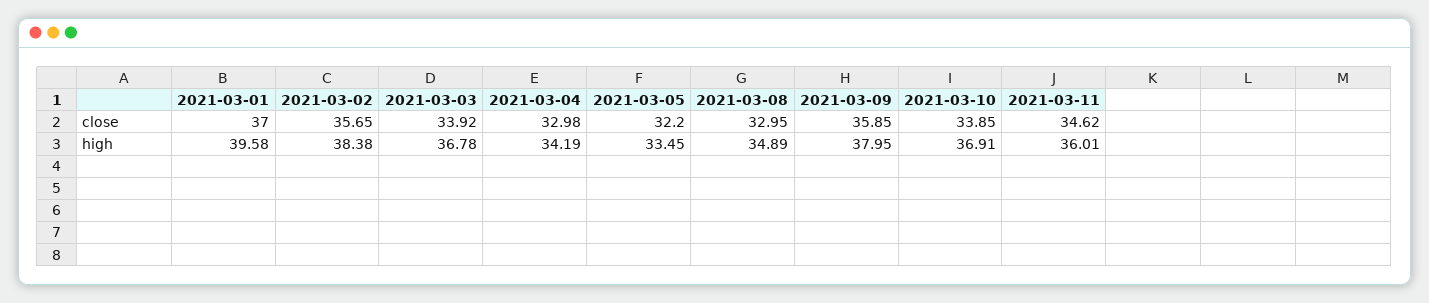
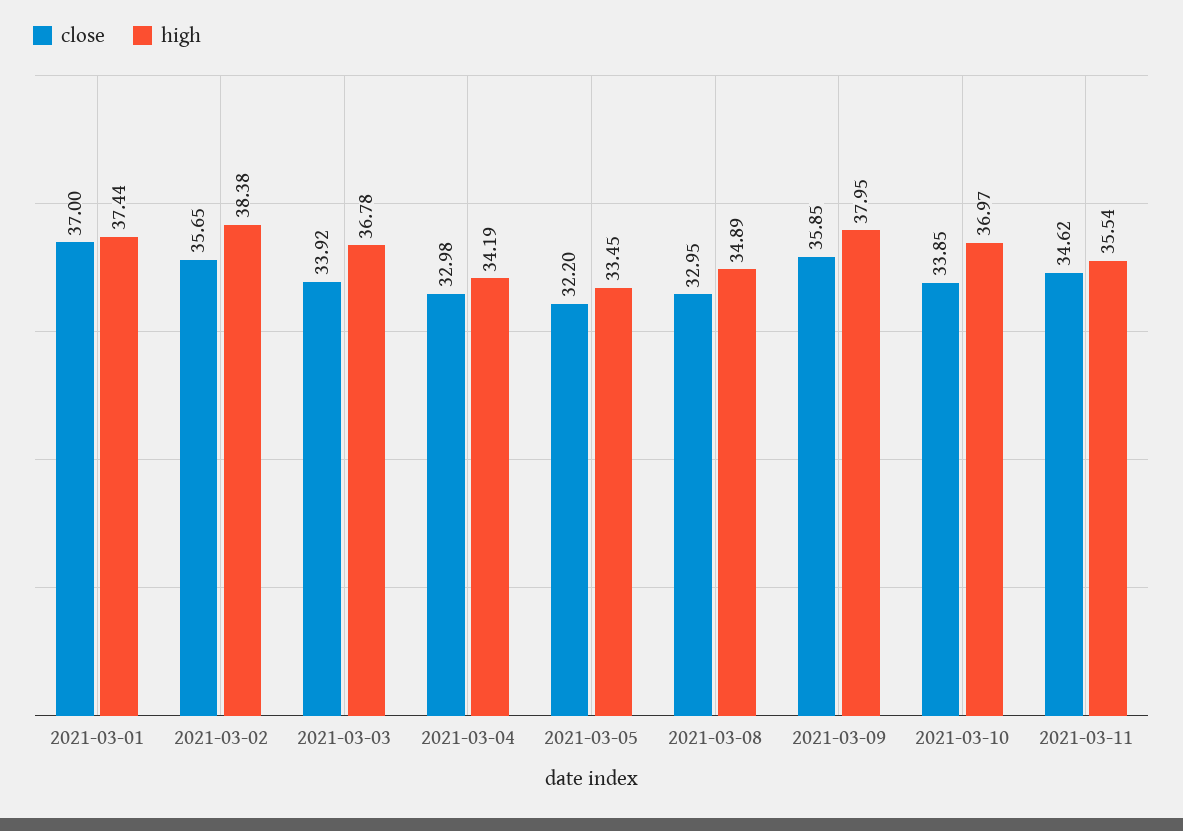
high, 2021-03-01: 39.58 -> 37.44
high, 2021-03-10: 36.91 -> 36.97
high, 2021-03-11: 36.01 -> 35.54

